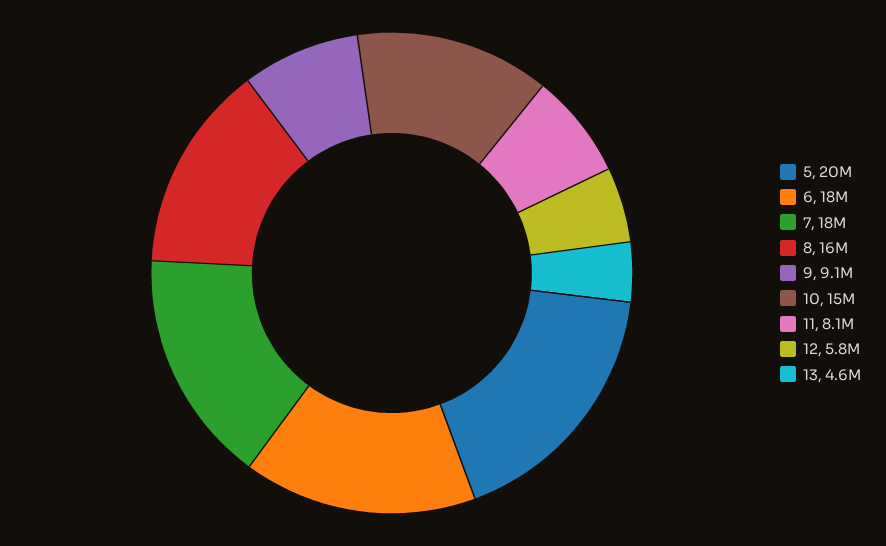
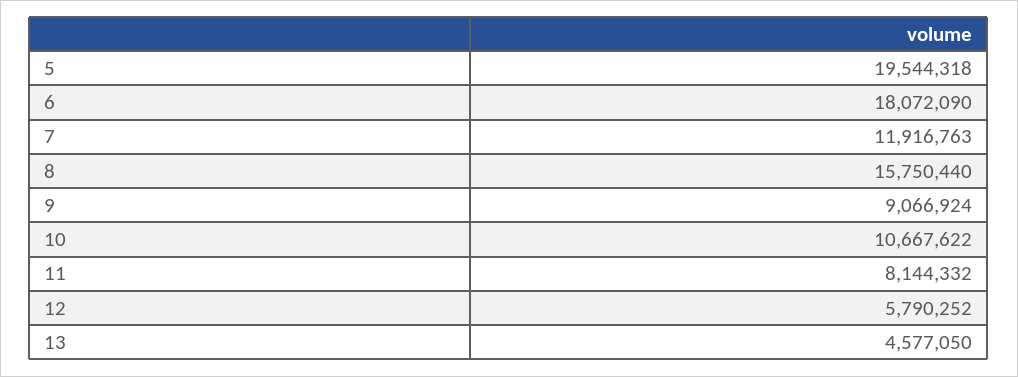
7: 18000000 -> 11916763
10: 15000000 -> 10667622

